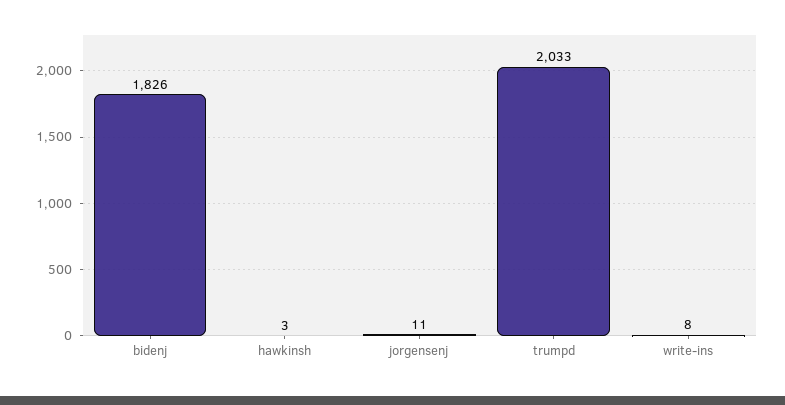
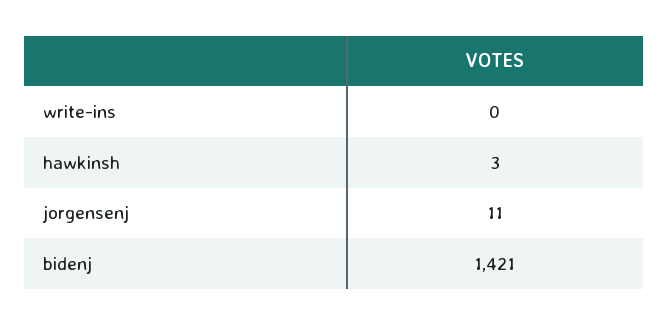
bidenj: 1826 -> 1421
trumpd: 2033 -> none
write-ins: 8 -> 0

